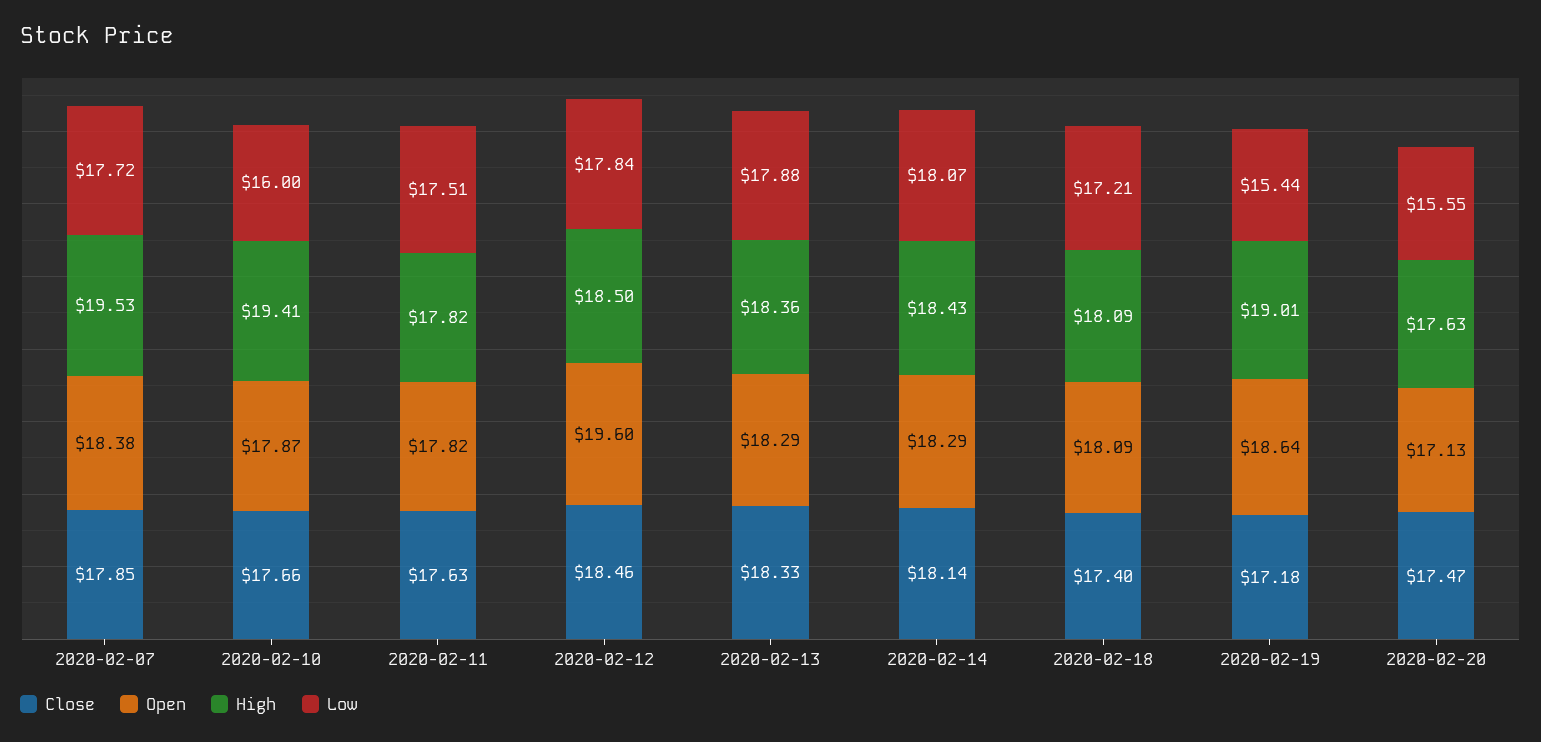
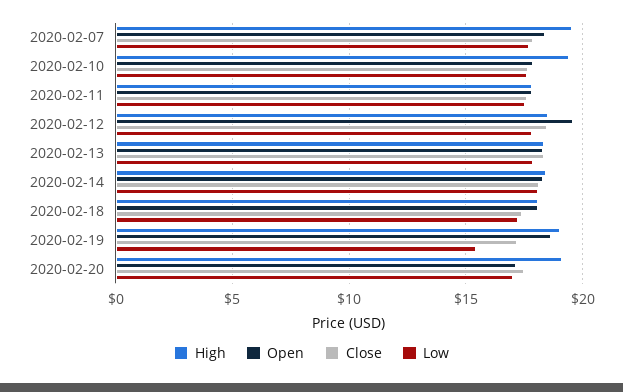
Low, 2020-02-10: 16 -> 17.5
High, 2020-02-20: 17.63 -> 19
Low, 2020-02-20: 15.55 -> 17

